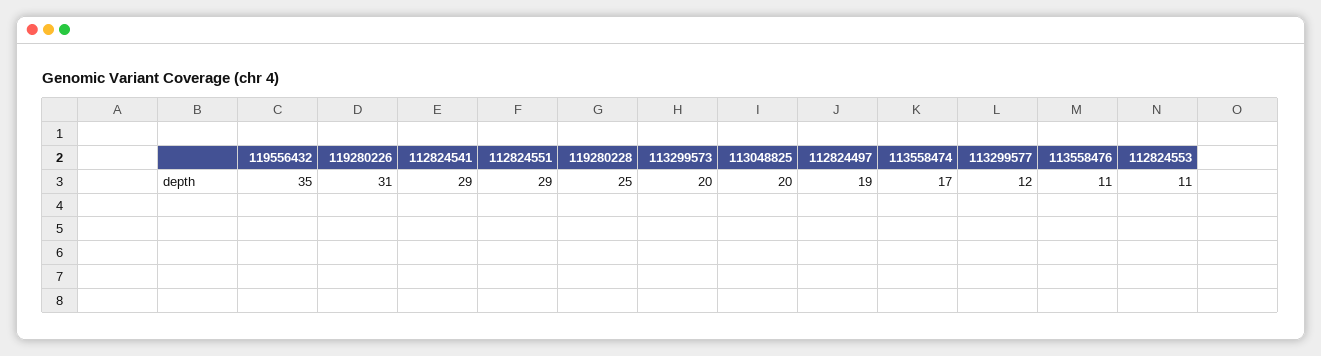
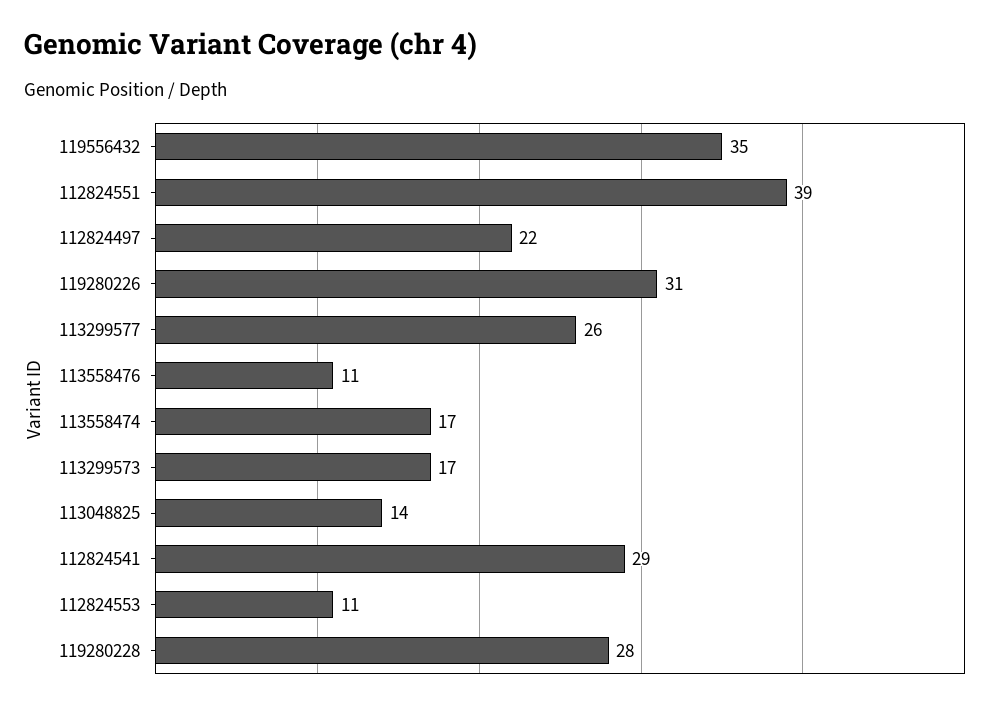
112824551: 29 -> 39
119280228: 25 -> 28
113299573: 20 -> 17
113048825: 20 -> 14
112824497: 19 -> 22
113299577: 12 -> 26

